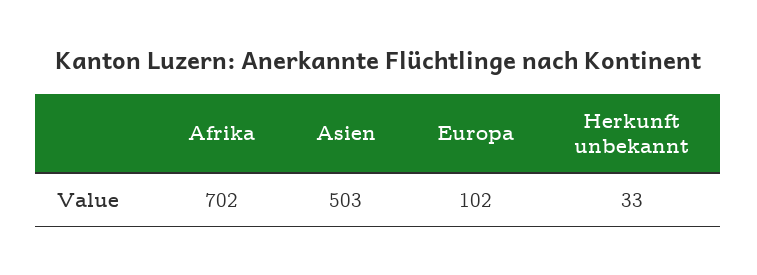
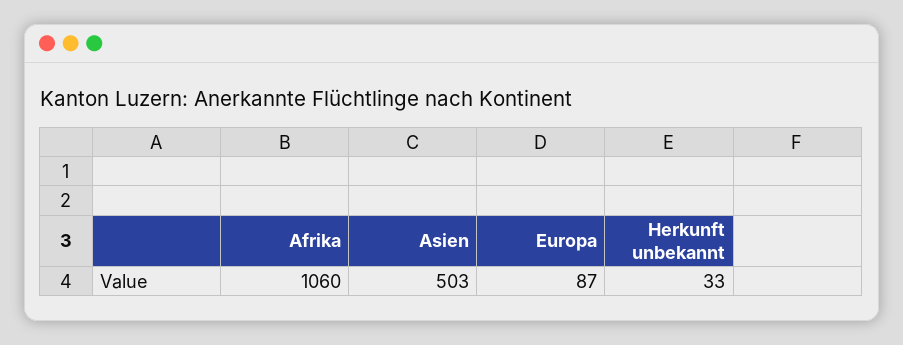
Afrika: 702 -> 1060
Europa: 102 -> 87

